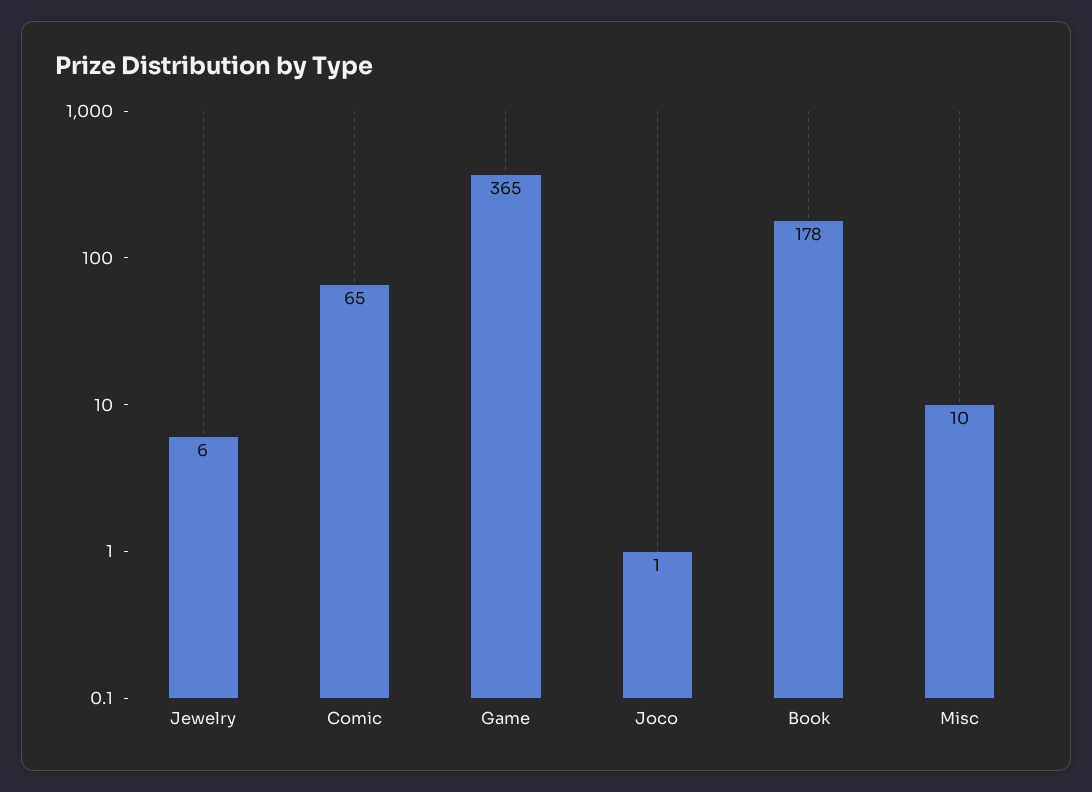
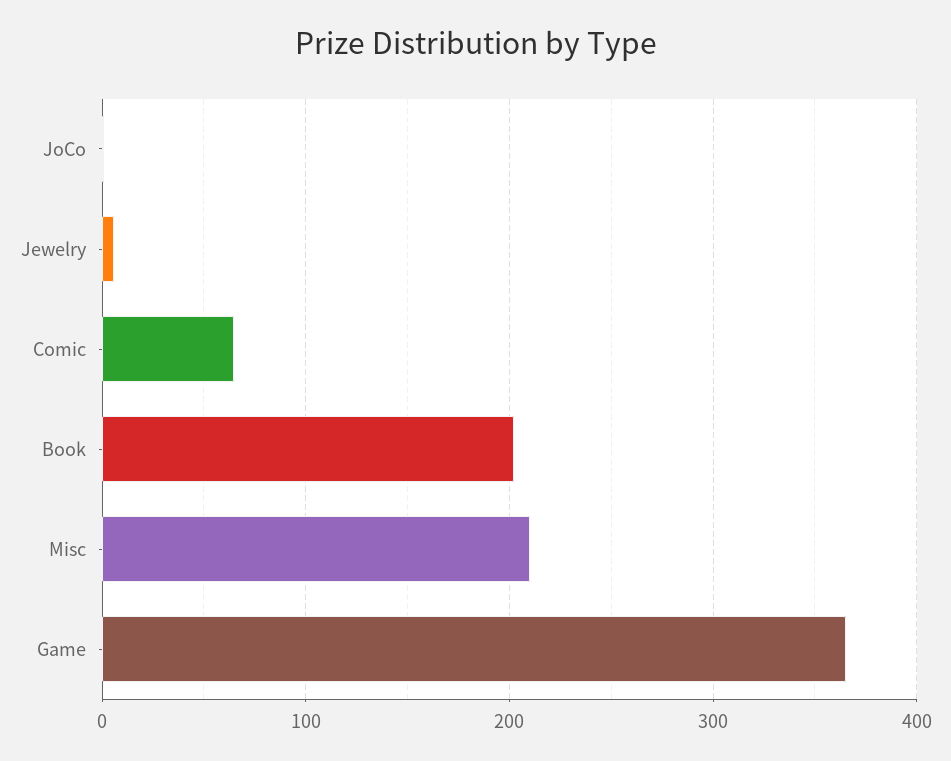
Book: 178 -> 200
Misc: 10 -> 210

